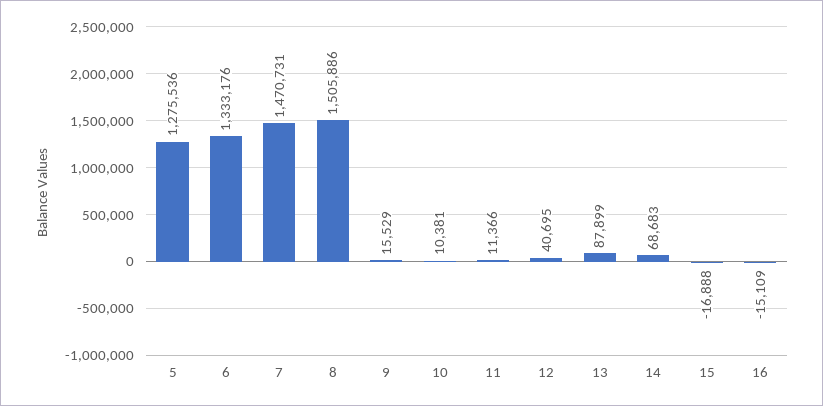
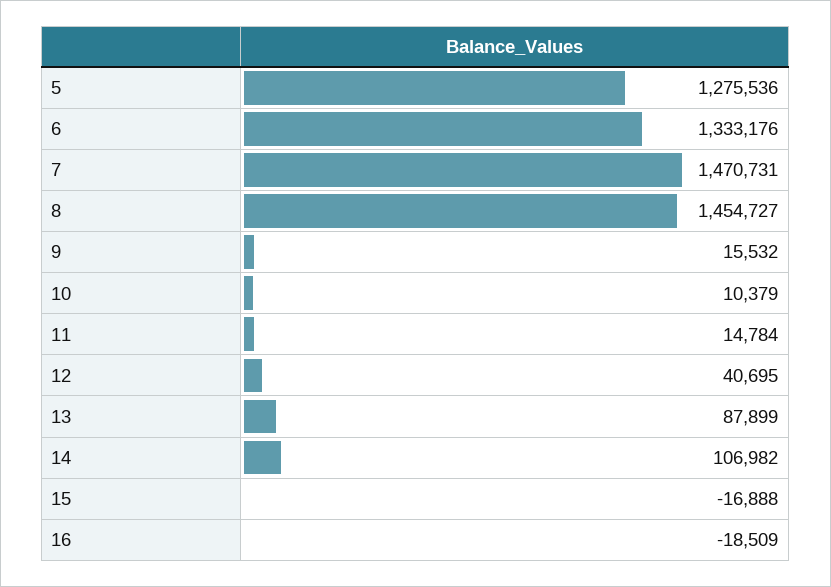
8: 1505886 -> 1454727
9: 15529 -> 15532
10: 10381 -> 10379
11: 11366 -> 14784
14: 68683 -> 106982
16: -15109 -> -18509

